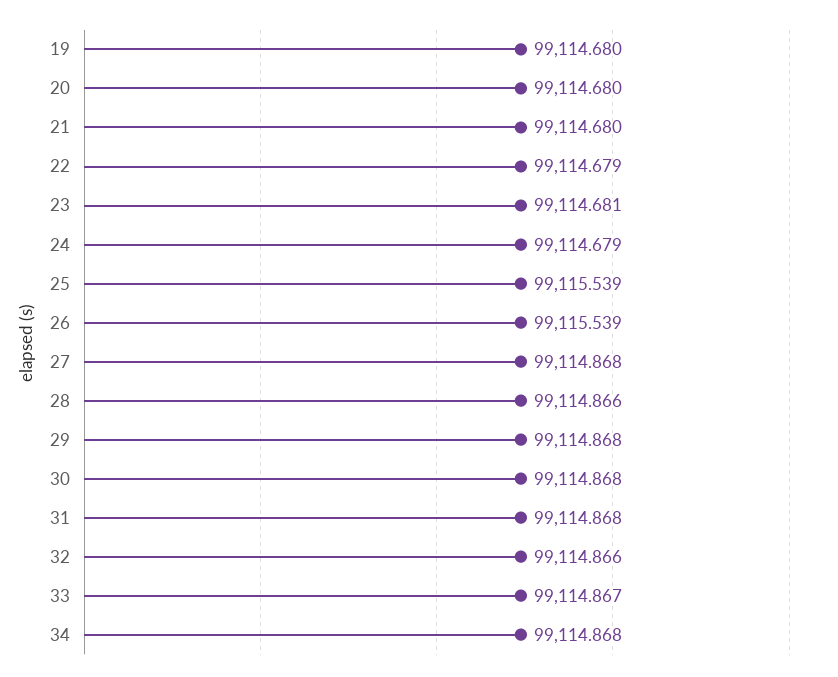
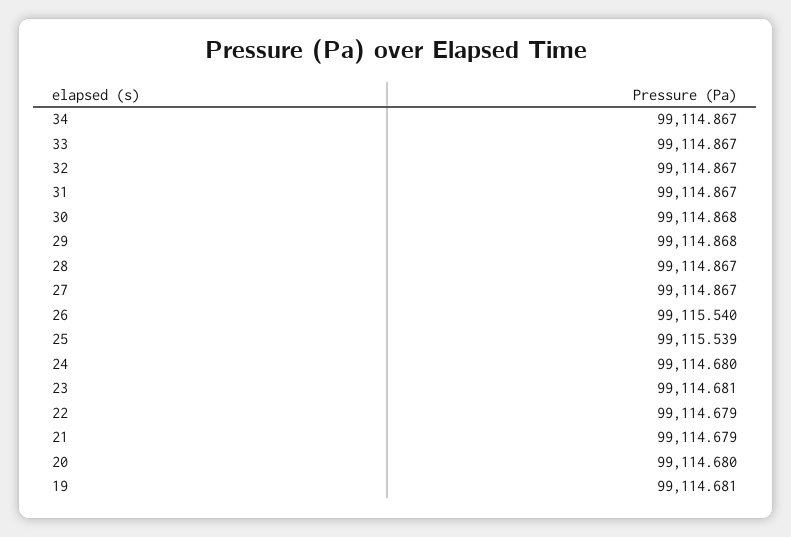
19: 99114.68 -> 99114.681
21: 99114.68 -> 99114.679
24: 99114.679 -> 99114.68
26: 99115.539 -> 99115.54
27: 99114.868 -> 99114.867
28: 99114.866 -> 99114.867
31: 99114.868 -> 99114.867
32: 99114.866 -> 99114.867
34: 99114.868 -> 99114.867

